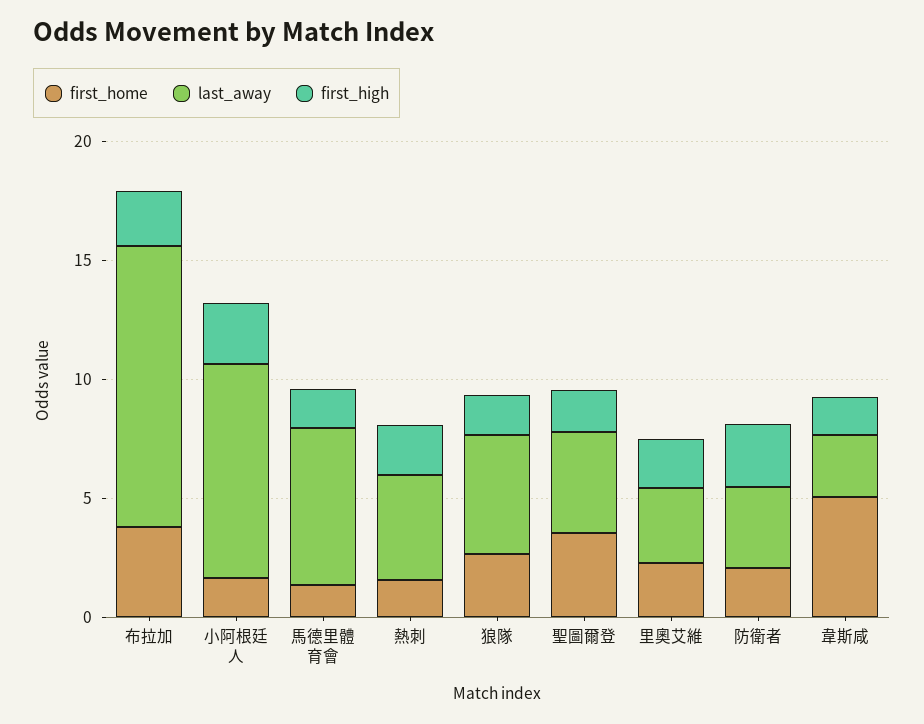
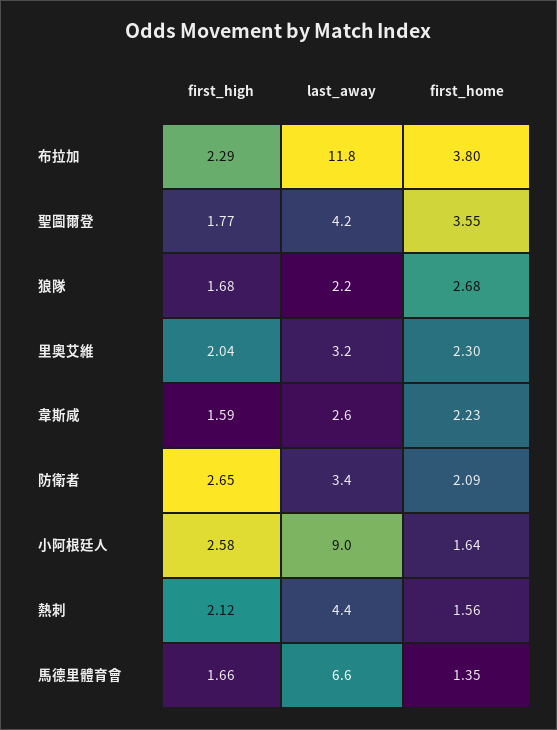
last_away, 狼隊: 5 -> 2.2
first_home, 韋斯咸: 5 -> 2.23

